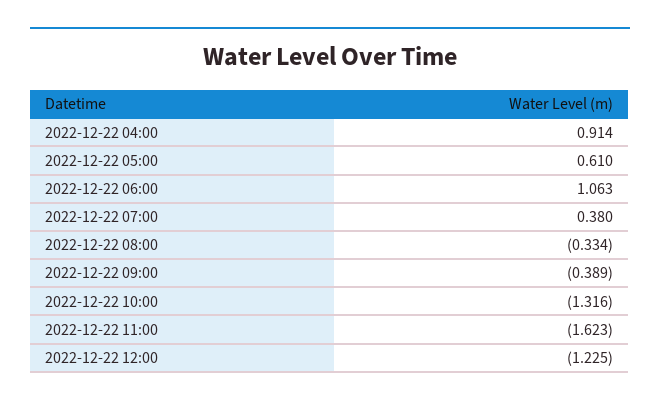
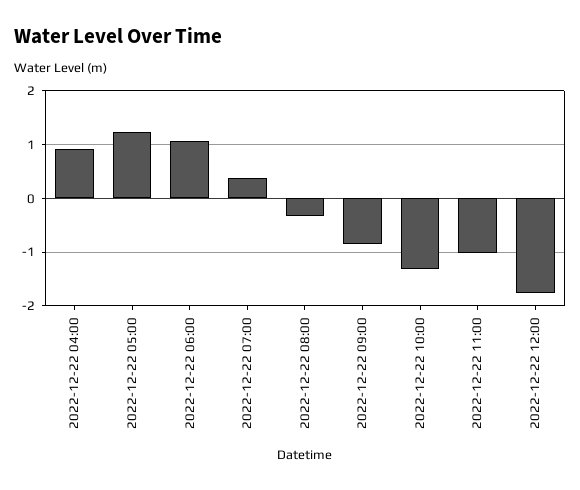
2022-12-22 05:00: 0.61 -> 1.2
2022-12-22 09:00: -0.389 -> -0.8
2022-12-22 11:00: -1.623 -> -1
2022-12-22 12:00: -1.225 -> -1.8

